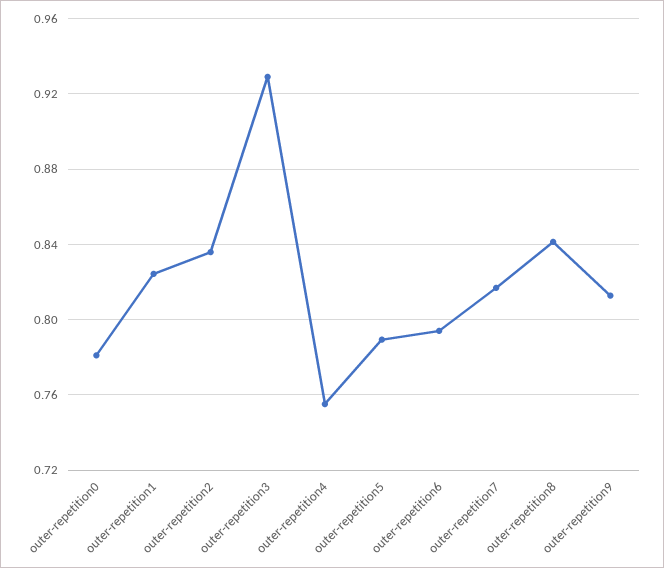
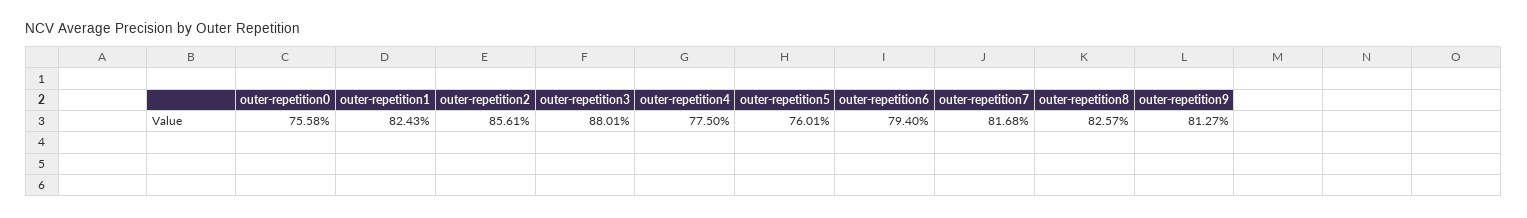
outer-repetition0: 0.78 -> 0.7558
outer-repetition2: 0.835 -> 0.8561
outer-repetition3: 0.93 -> 0.8801
outer-repetition4: 0.755 -> 0.775
outer-repetition5: 0.79 -> 0.7601
outer-repetition8: 0.84 -> 0.8257

